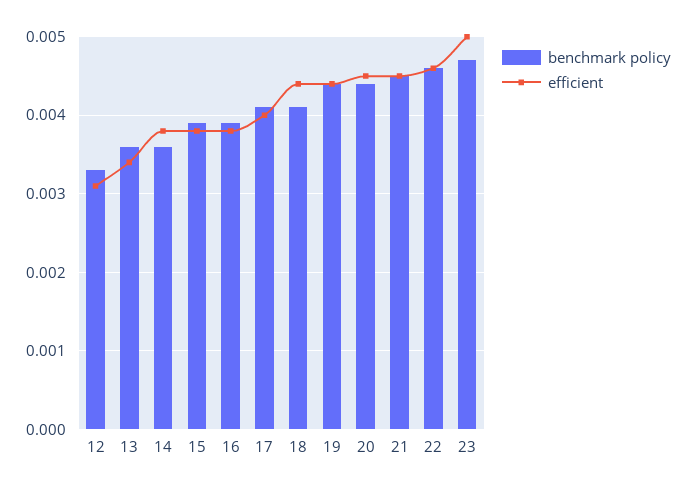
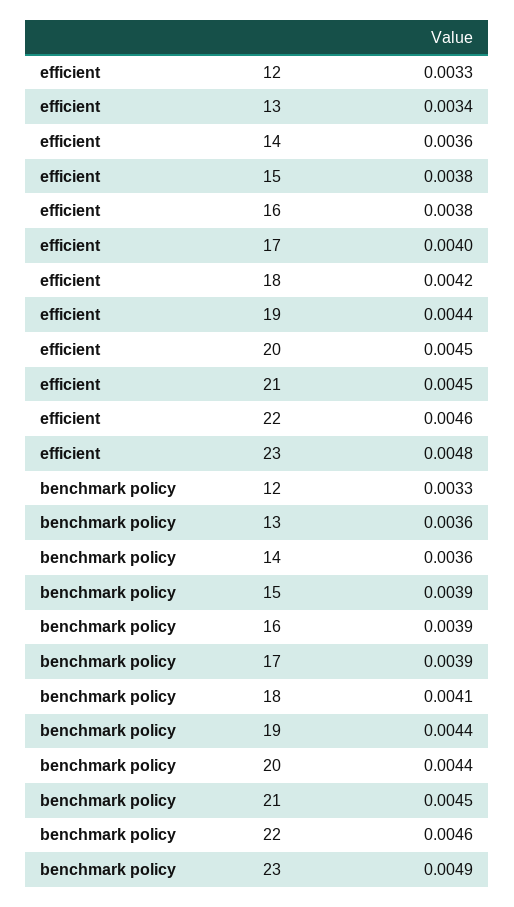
efficient, 12: 0.0031 -> 0.0033
efficient, 14: 0.0038 -> 0.0036
benchmark policy, 17: 0.0041 -> 0.0039
efficient, 18: 0.0044 -> 0.0042
benchmark policy, 23: 0.0047 -> 0.0049
efficient, 23: 0.005 -> 0.0048

